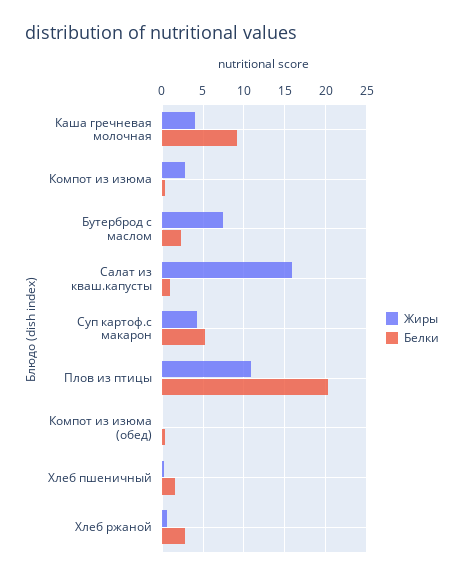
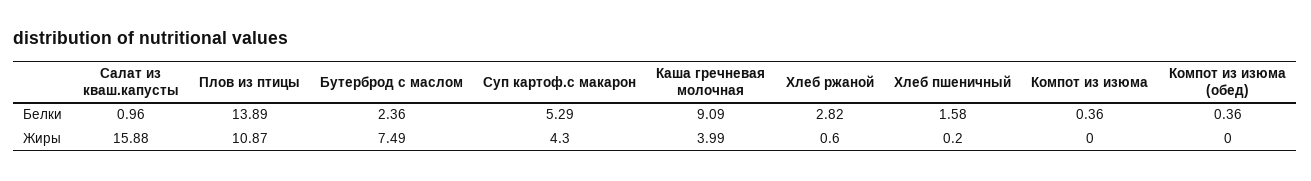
Жиры, Компот из изюма: 3 -> 0
Белки, Плов из птицы: 20 -> 13.89

